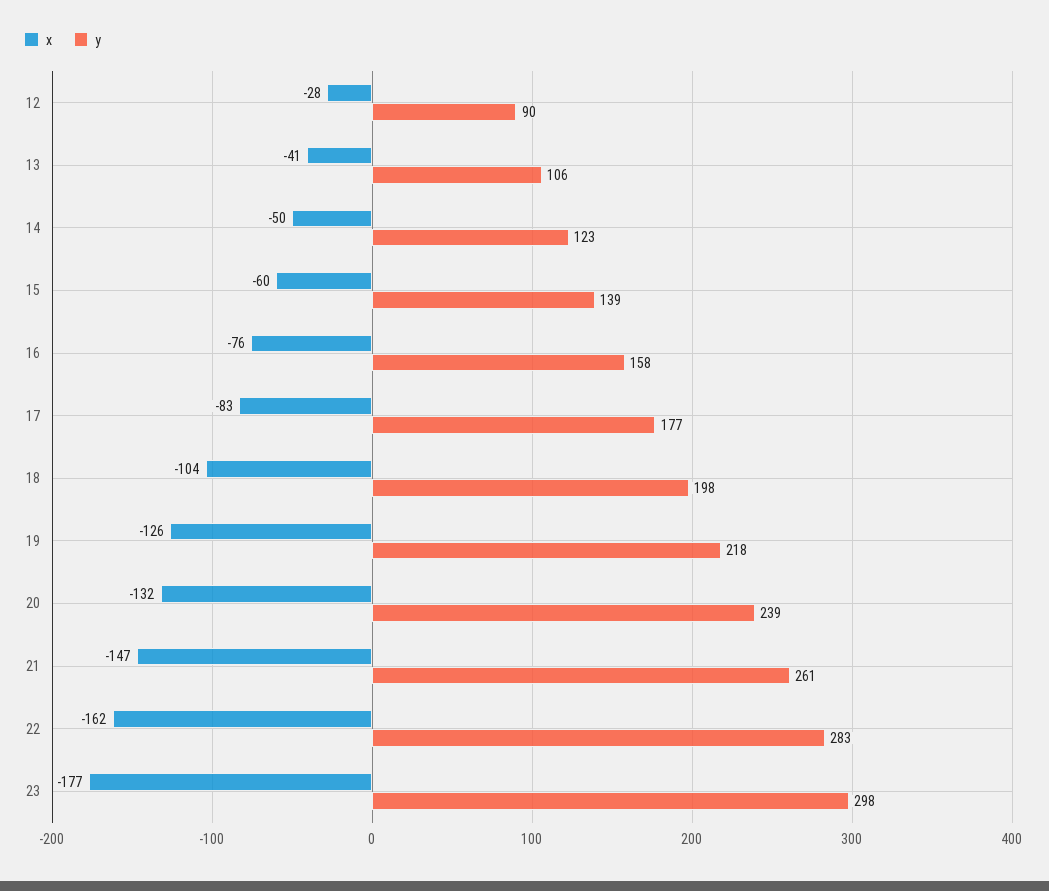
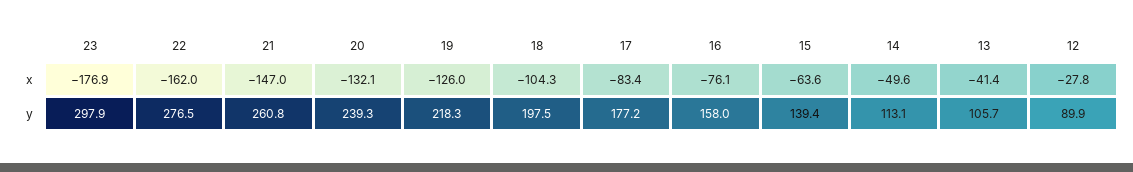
y, 14: 123 -> 113.1
x, 15: -60 -> -63.6
y, 22: 283 -> 276.5

